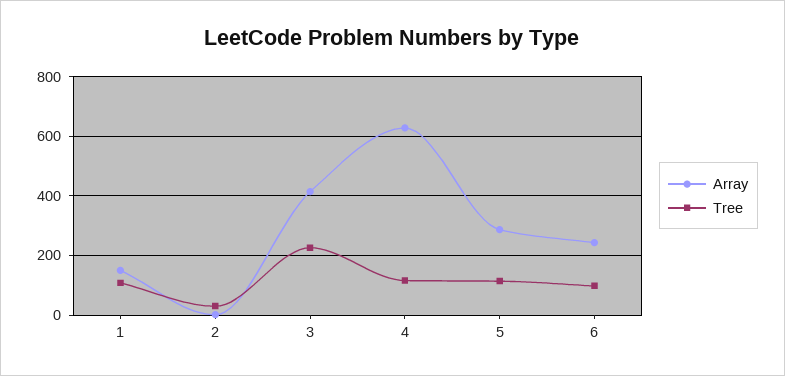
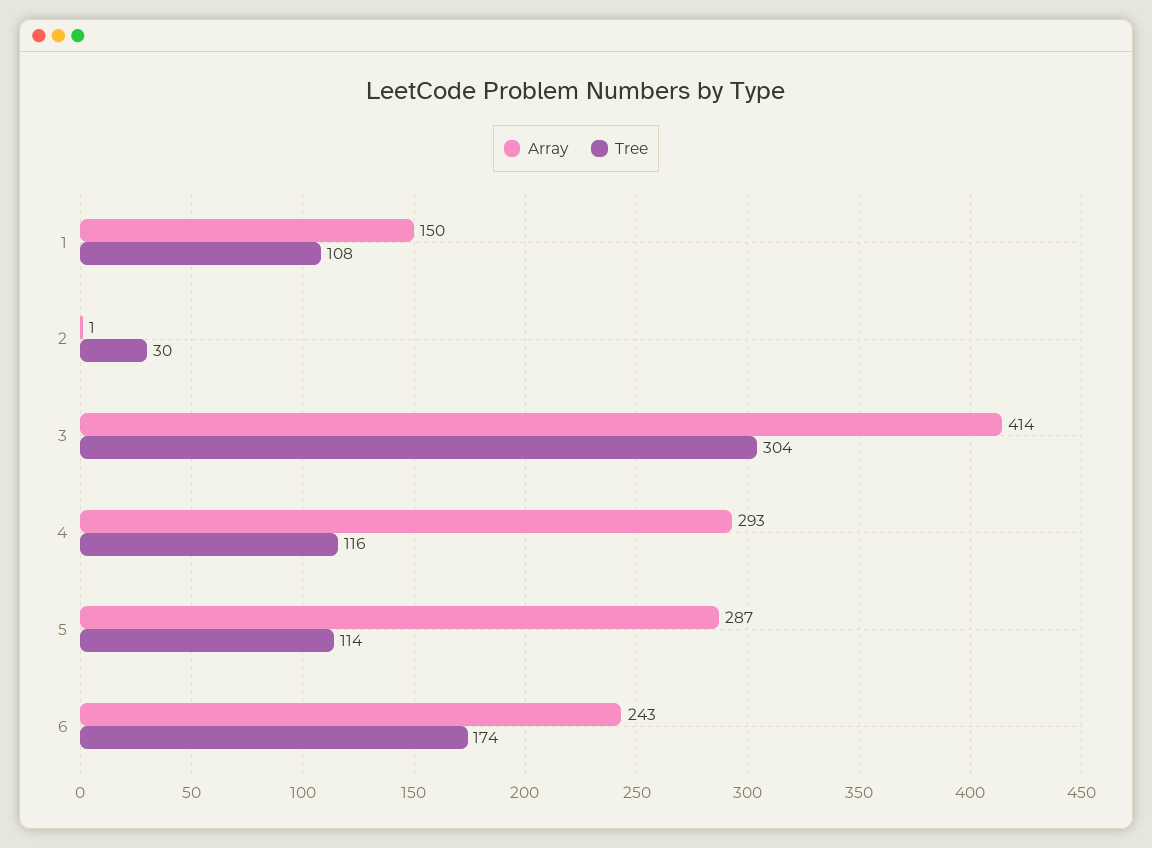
Tree, 3: 225 -> 304
Array, 4: 625 -> 293
Tree, 6: 100 -> 174

